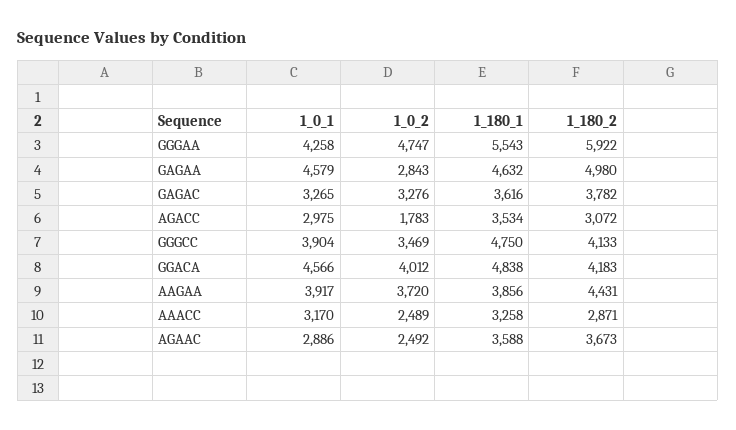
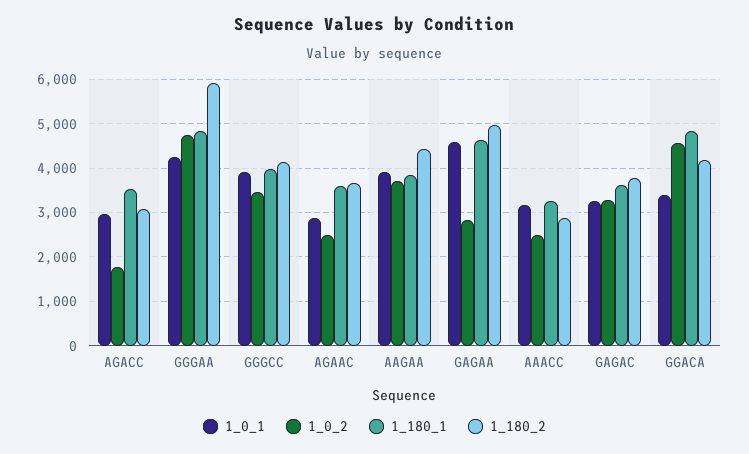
1_180_1, GGGAA: 5543 -> 4800
1_180_1, GGGCC: 4750 -> 4000
1_0_1, GGACA: 4566 -> 3400
1_0_2, GGACA: 4012 -> 4600

